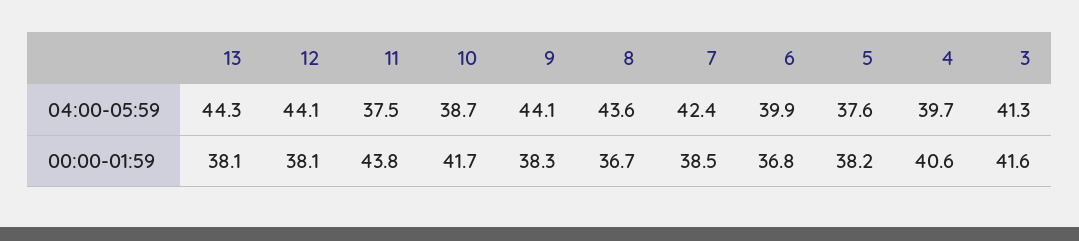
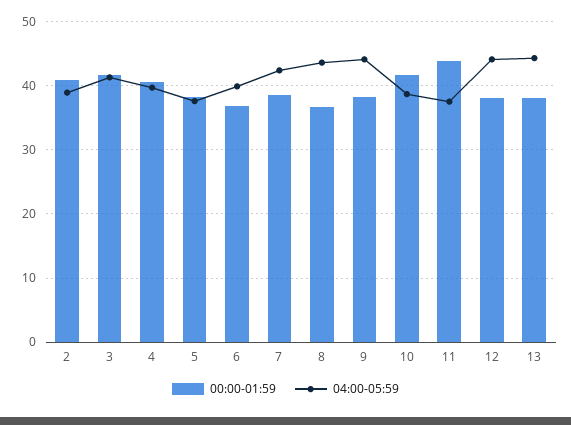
00:00-01:59, 2: none -> 41
04:00-05:59, 2: none -> 39

